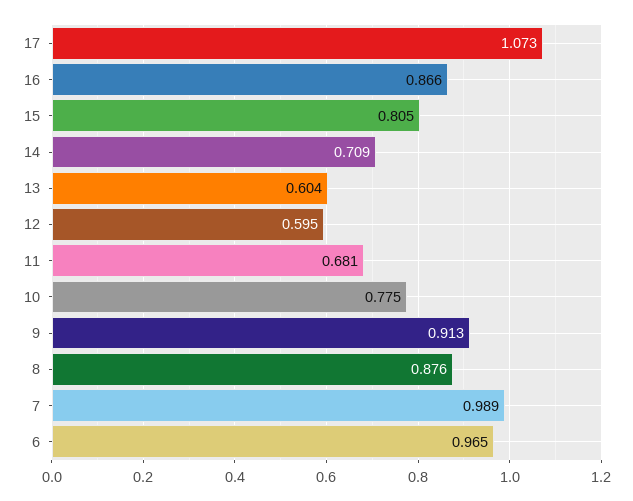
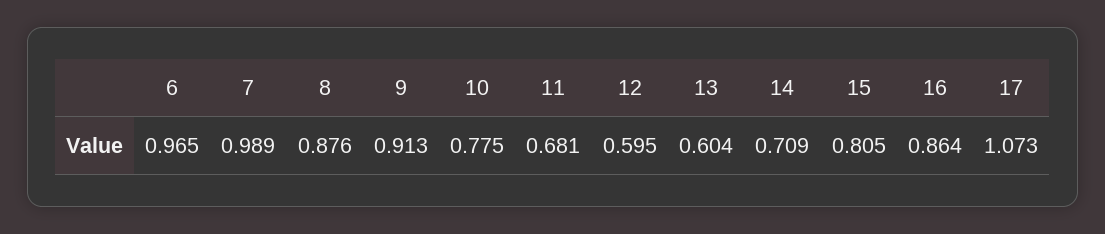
16: 0.866 -> 0.864

